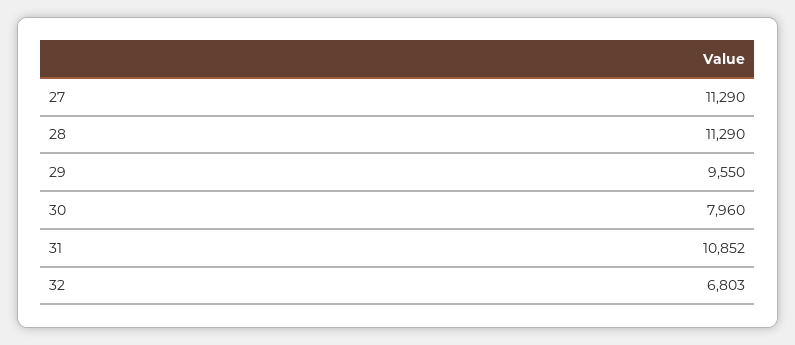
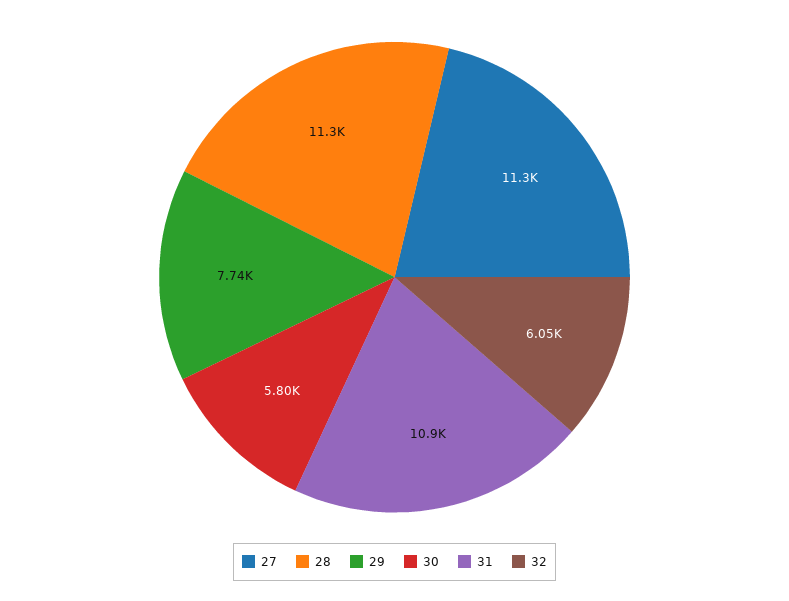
29: 9550 -> 7740
30: 7960 -> 5800
32: 6803 -> 6050

